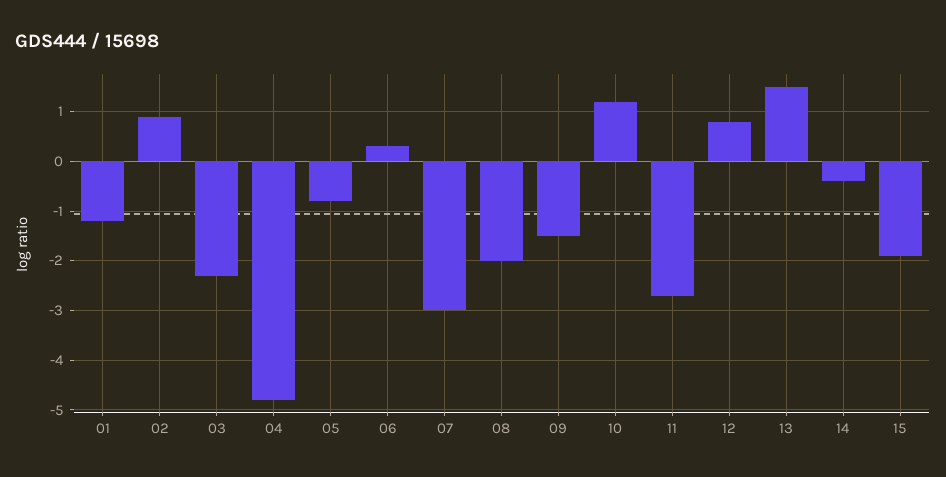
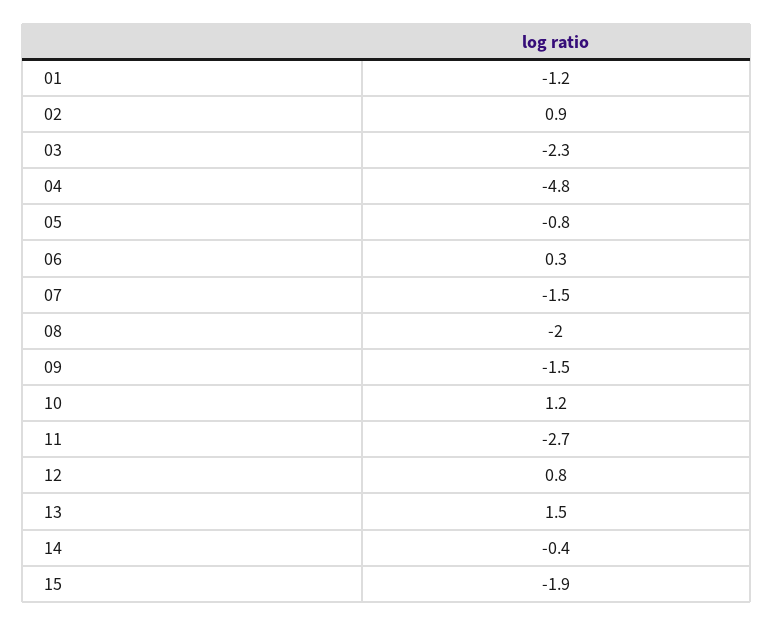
07: -3 -> -1.5

